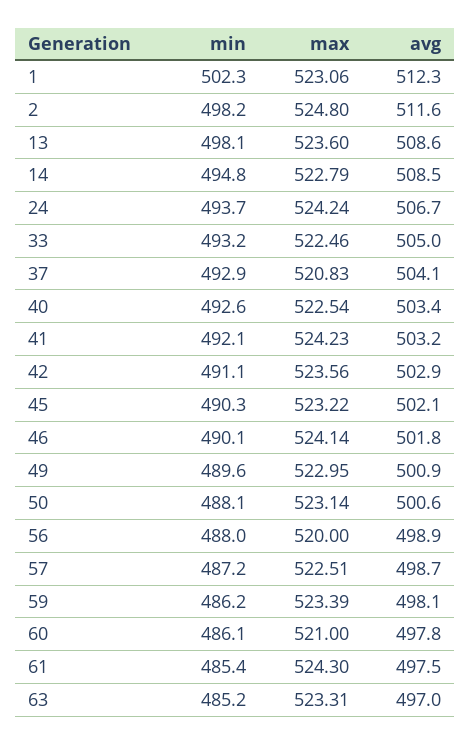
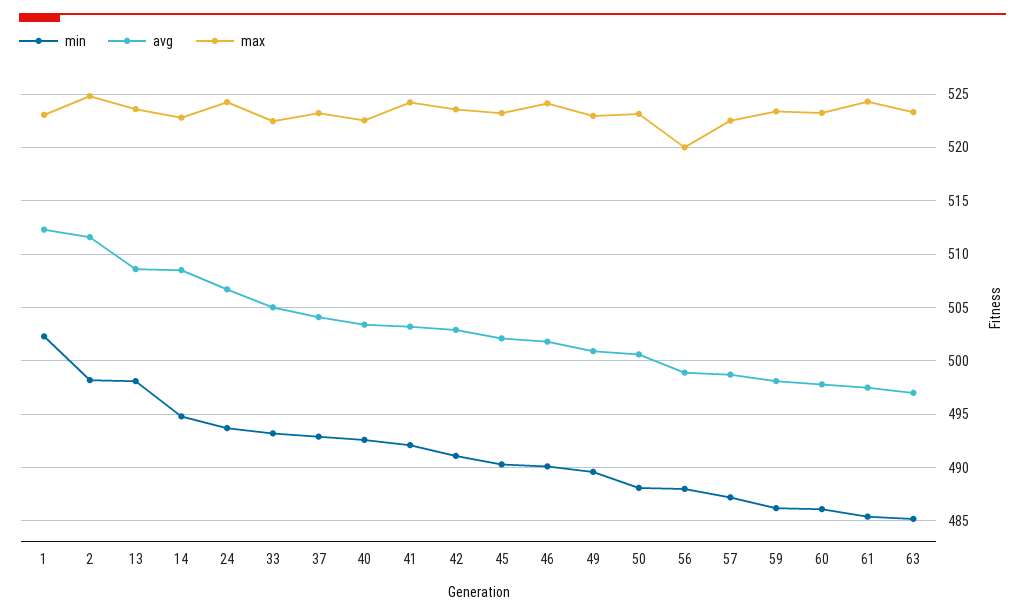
max, 37: 520.83 -> 523
max, 60: 521 -> 523

